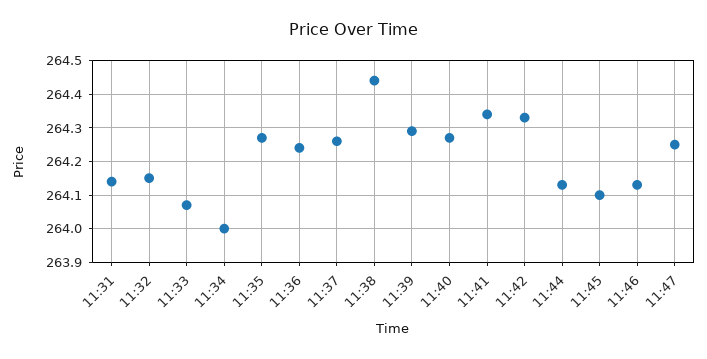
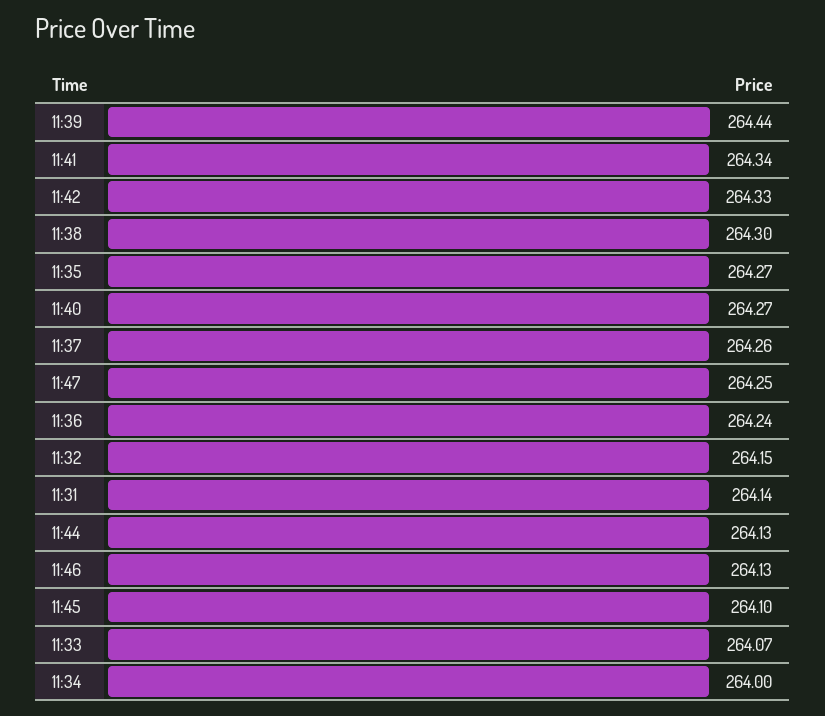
11:38: 264.45 -> 264.3
11:39: 264.3 -> 264.44

